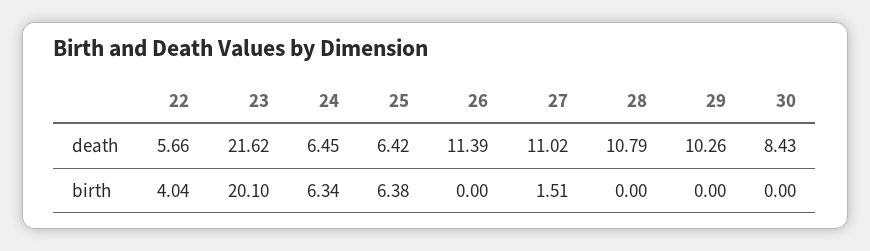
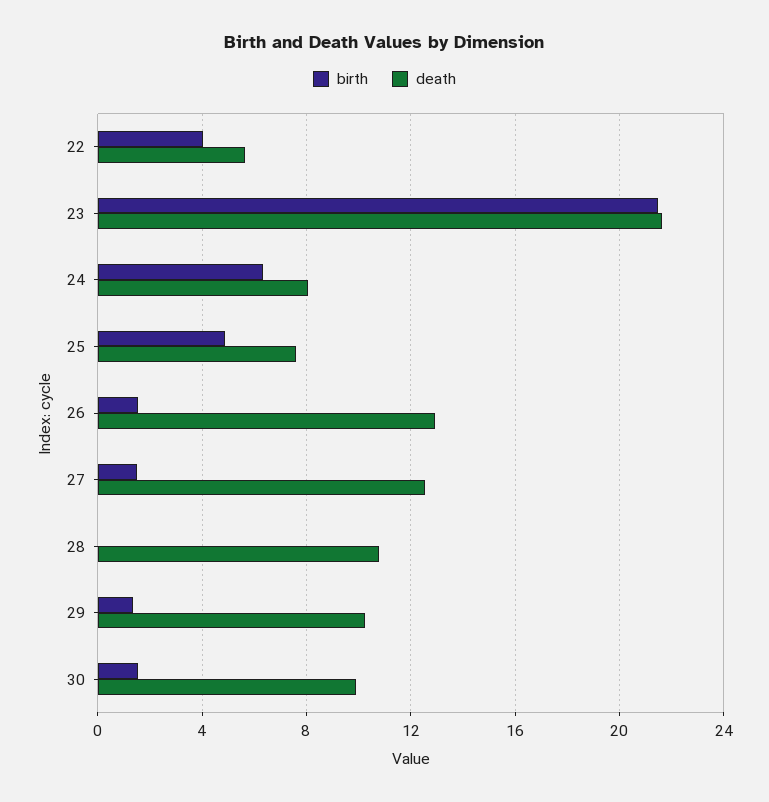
death, 24: 6.45 -> 8
death, 25: 6.42 -> 7.5
death, 26: 11.39 -> 13
death, 27: 11.02 -> 12.5
death, 30: 8.43 -> 10
birth, 23: 20.1 -> 21.5
birth, 25: 6.38 -> 5
birth, 26: 0 -> 1.5
birth, 29: 0 -> 1.5
birth, 30: 0 -> 1.5

